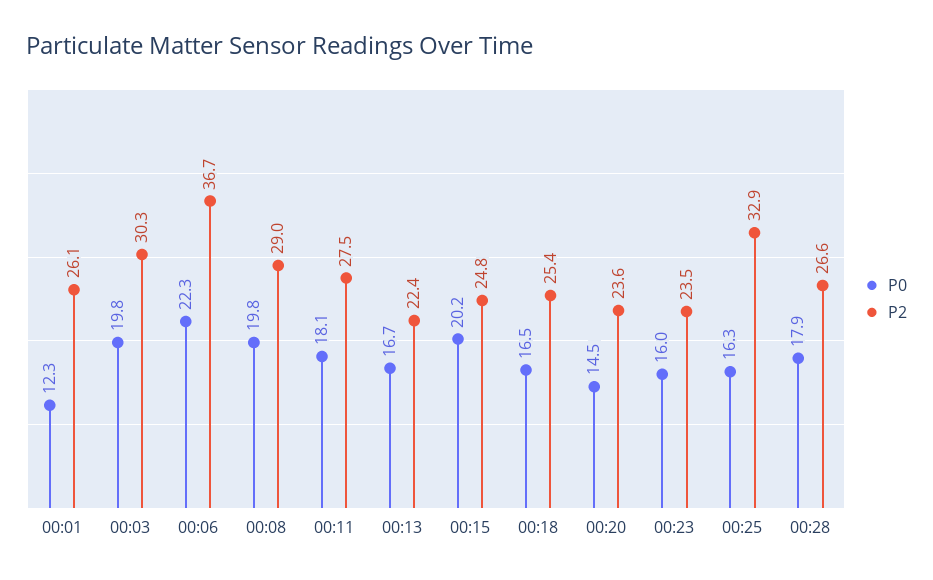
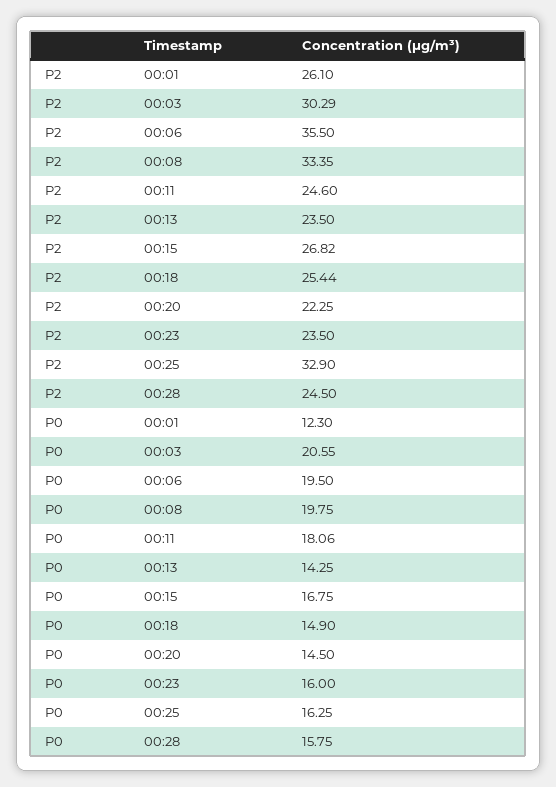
P0, 00:03: 19.8 -> 20.55
P0, 00:06: 22.3 -> 19.5
P2, 00:06: 36.7 -> 35.5
P2, 00:08: 29 -> 33.35
P2, 00:11: 27.5 -> 24.6
P0, 00:13: 16.7 -> 14.25
P2, 00:13: 22.4 -> 23.5
P0, 00:15: 20.2 -> 16.75
P2, 00:15: 24.8 -> 26.82
P0, 00:18: 16.5 -> 14.9
P2, 00:20: 23.6 -> 22.25
P0, 00:28: 17.9 -> 15.75
P2, 00:28: 26.6 -> 24.5

